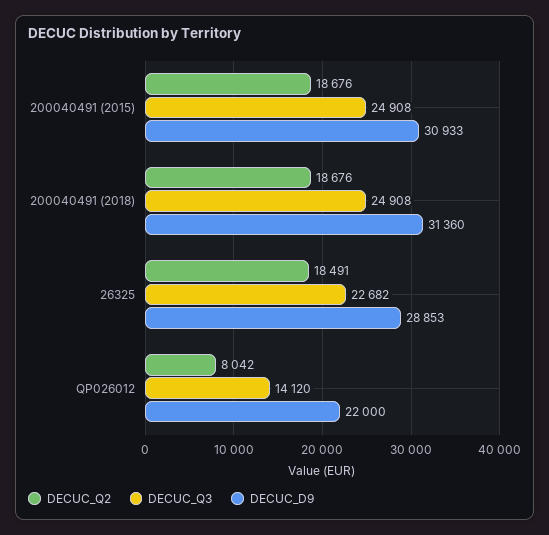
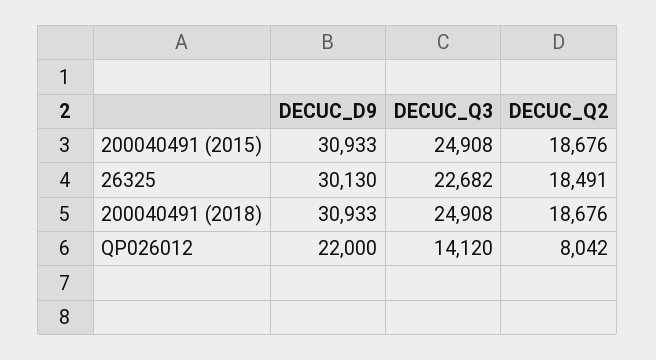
DECUC_D9, 200040491 (2018): 31360 -> 30933
DECUC_D9, 26325: 28853 -> 30130

